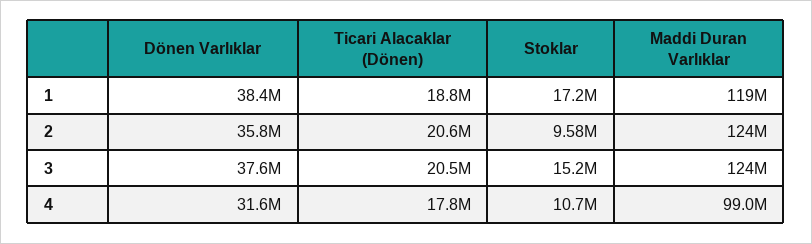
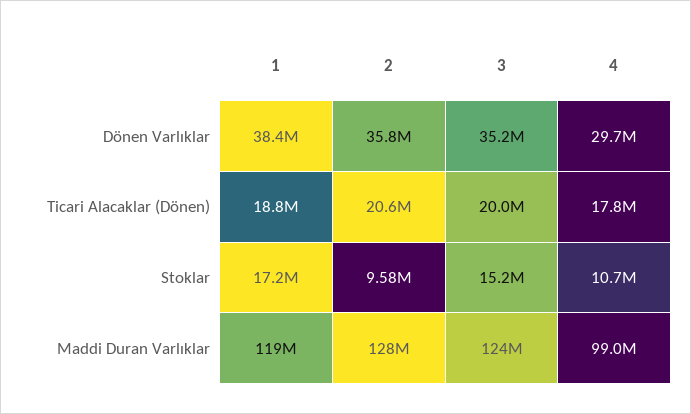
Maddi Duran Varlıklar, 2: 124000000 -> 128000000
Dönen Varlıklar, 3: 37600000 -> 35200000
Ticari Alacaklar (Dönen), 3: 20500000 -> 20000000
Dönen Varlıklar, 4: 31600000 -> 29700000

